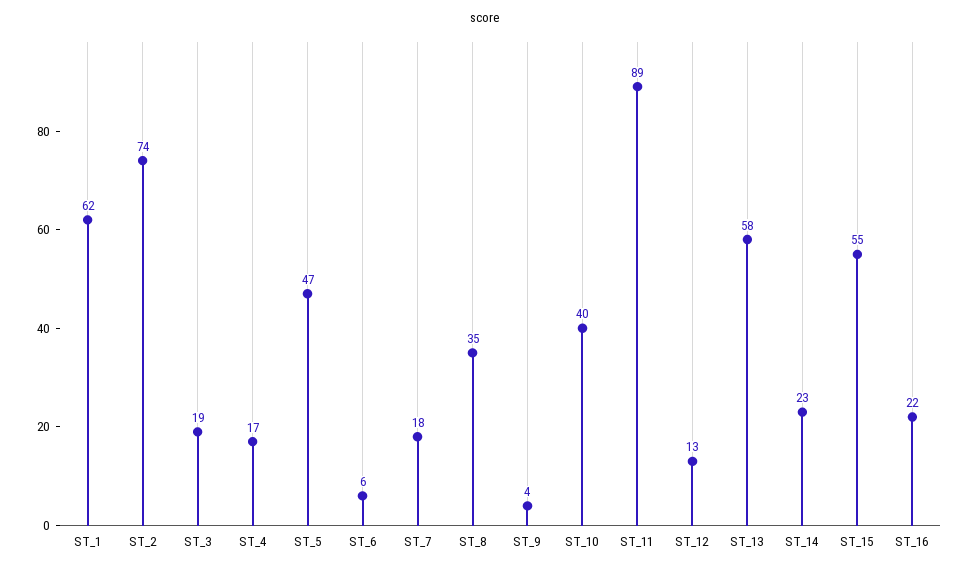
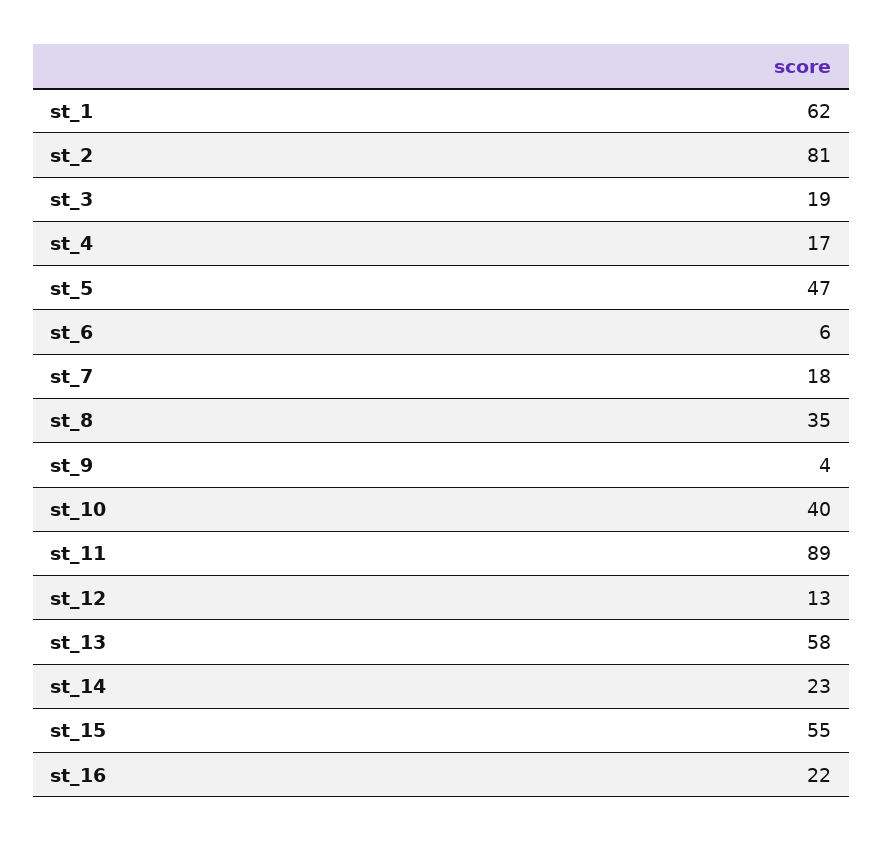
ST_2: 74 -> 81

